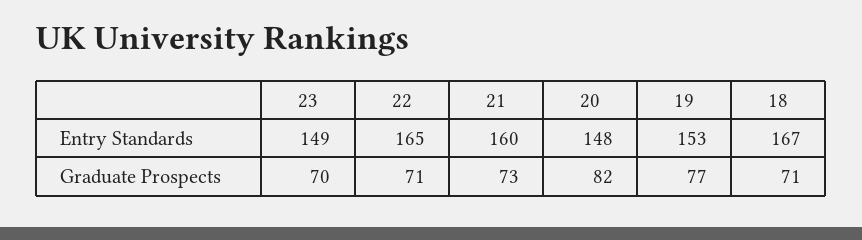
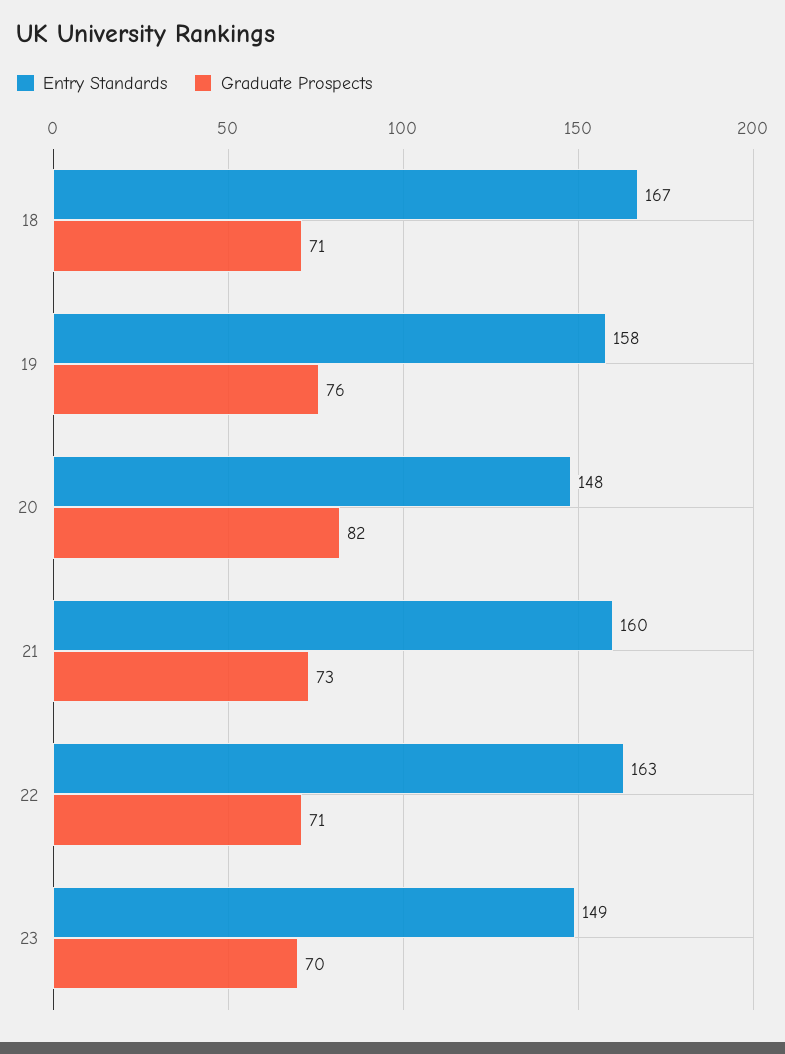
Entry Standards, 22: 165 -> 163
Entry Standards, 19: 153 -> 158
Graduate Prospects, 19: 77 -> 76

